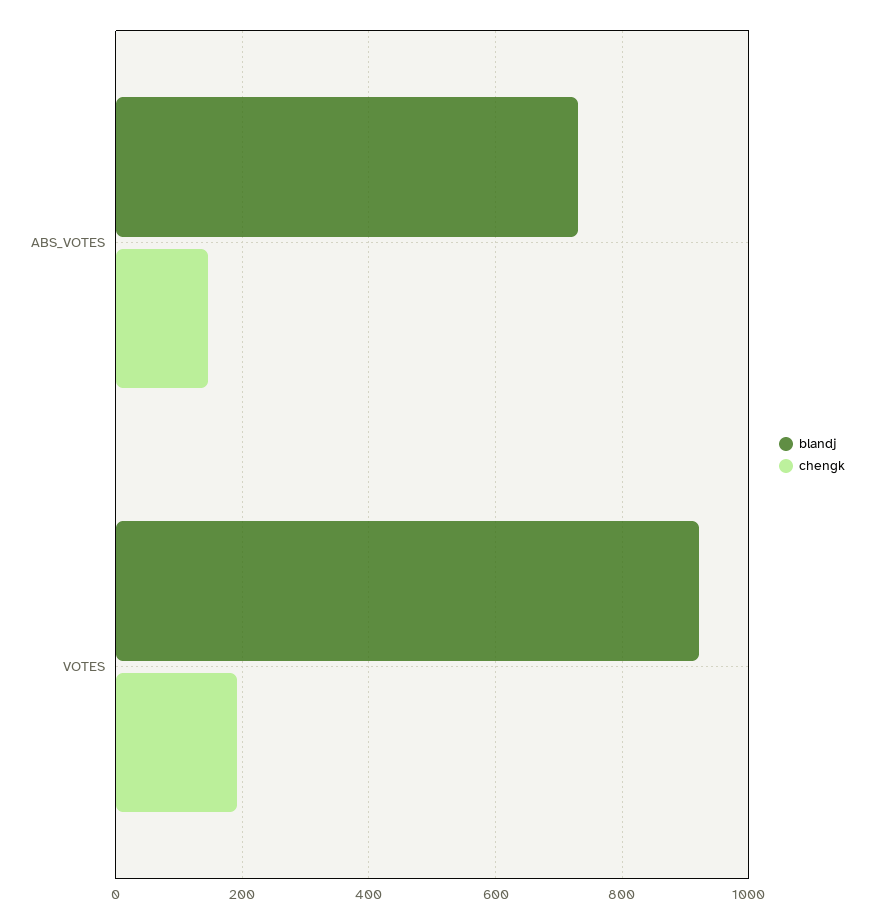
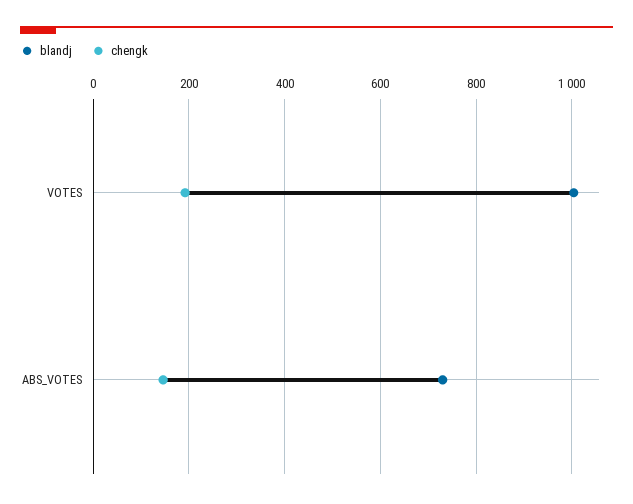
blandj, VOTES: 920 -> 1000

